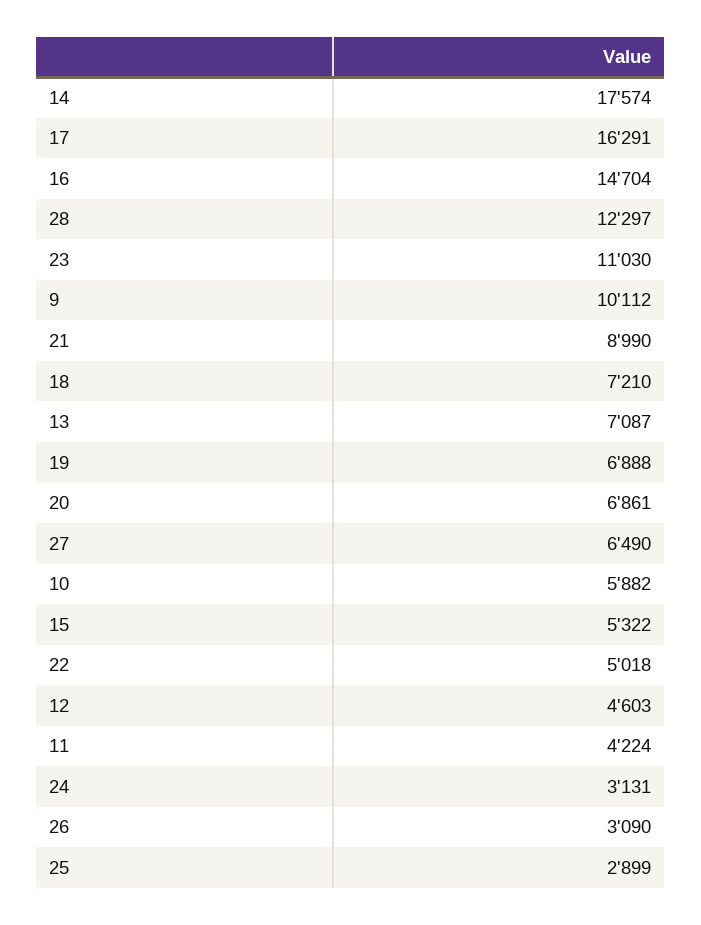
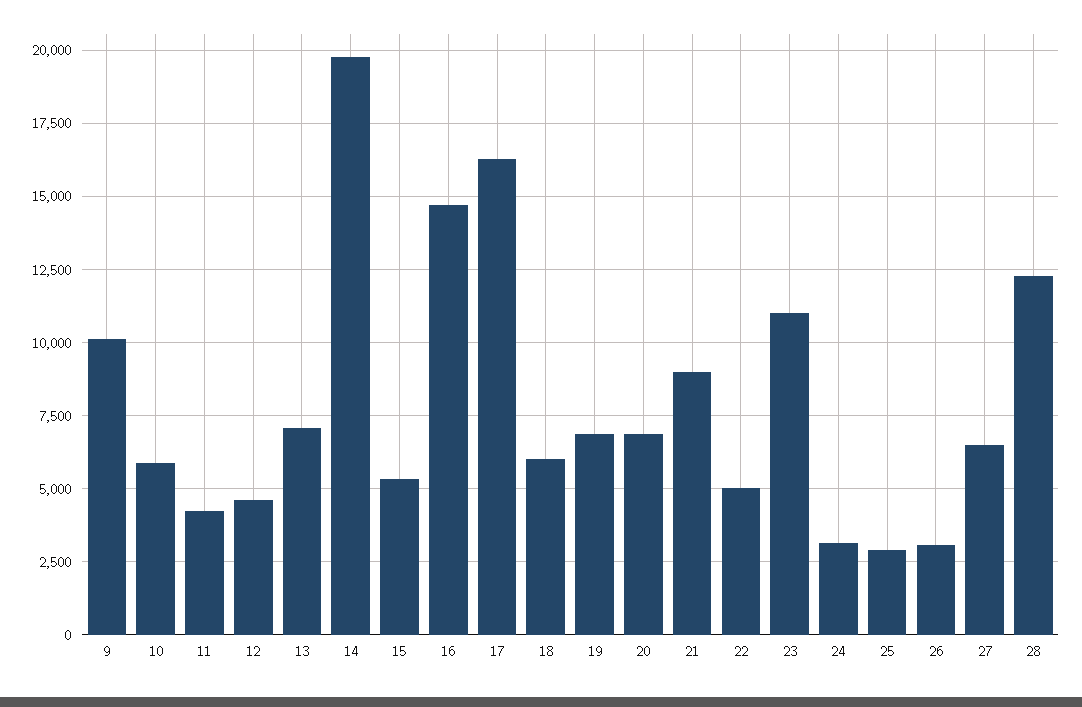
14: 17574 -> 19750
18: 7210 -> 6000

